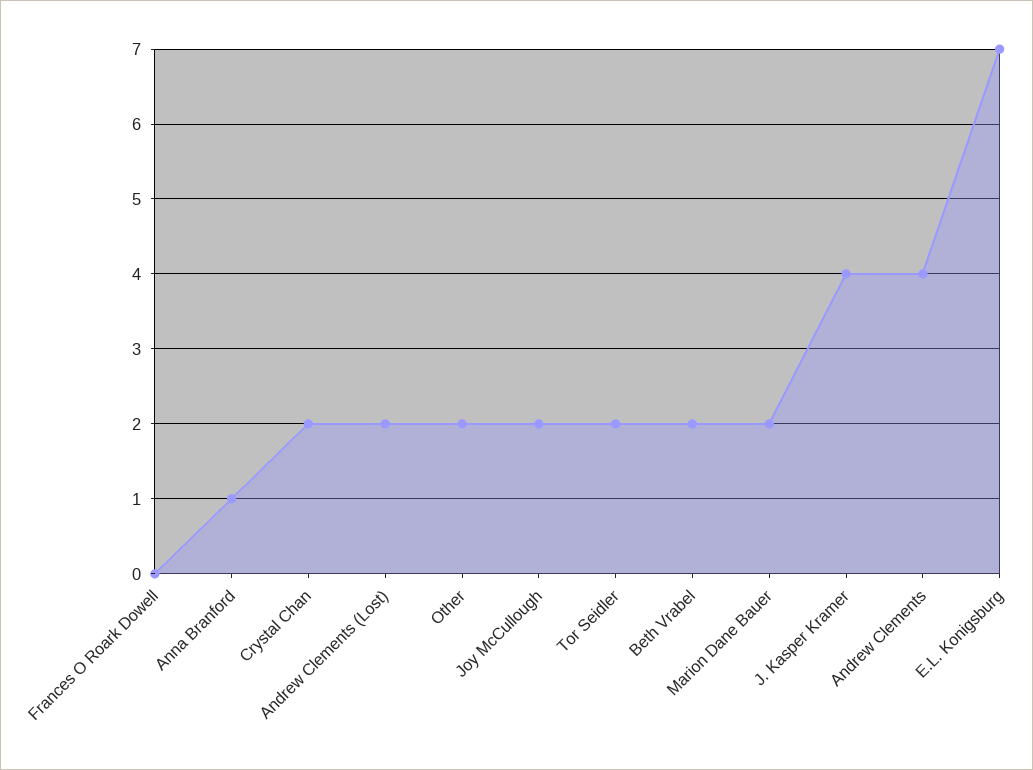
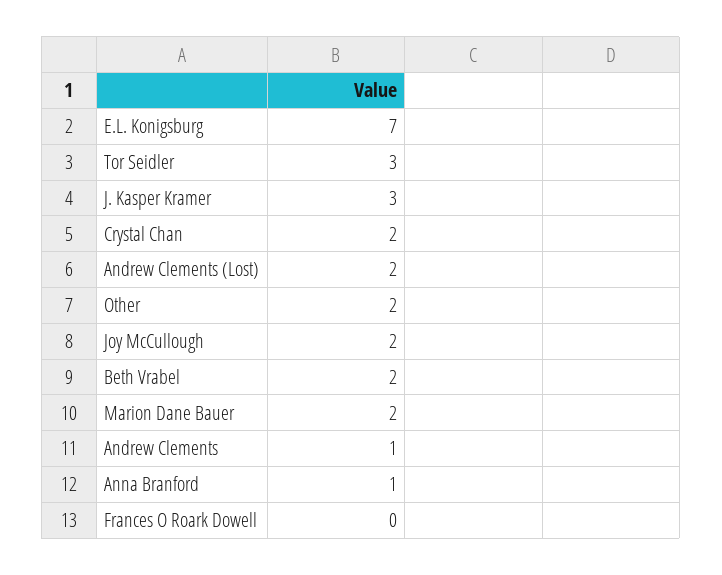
Tor Seidler: 2 -> 3
J. Kasper Kramer: 4 -> 3
Andrew Clements: 4 -> 1

